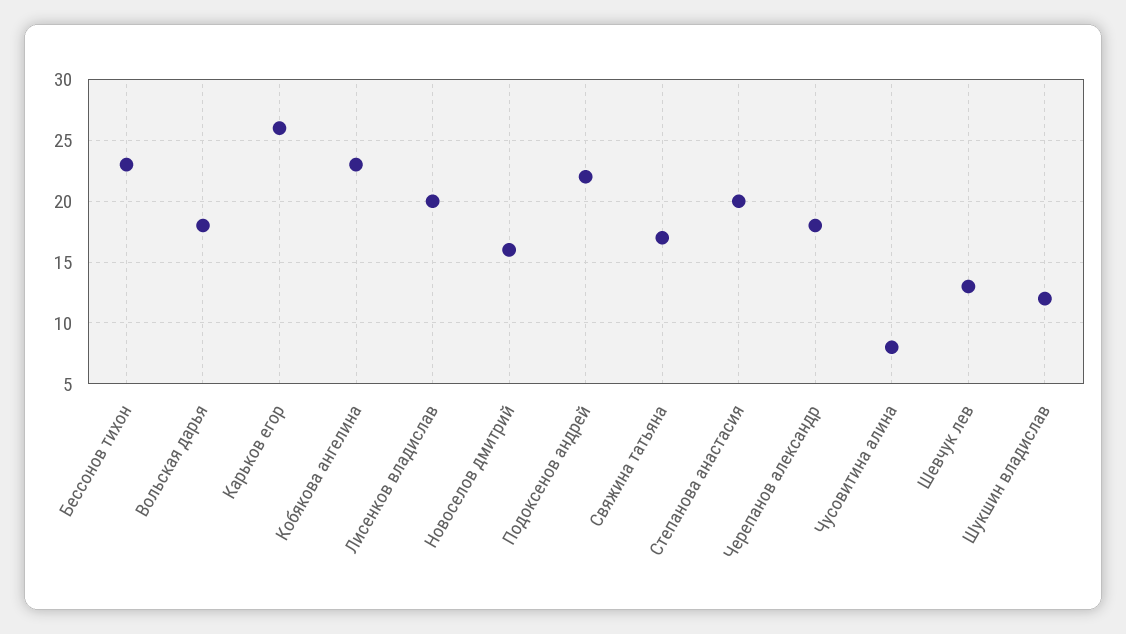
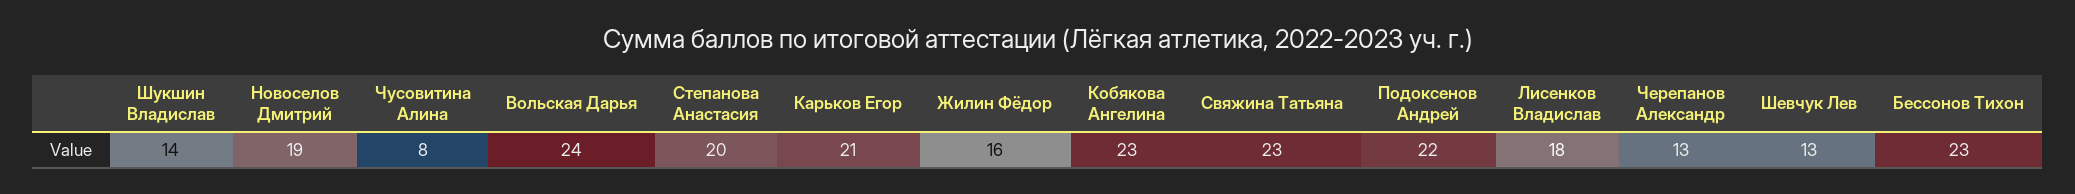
Вольская дарья: 18 -> 24
Карьков егор: 26 -> 21
Лисенков владислав: 20 -> 18
Новоселов дмитрий: 16 -> 19
Свяжина татьяна: 17 -> 23
Черепанов александр: 18 -> 13
Шукшин владислав: 12 -> 14
Жилин Фёдор: none -> 16

